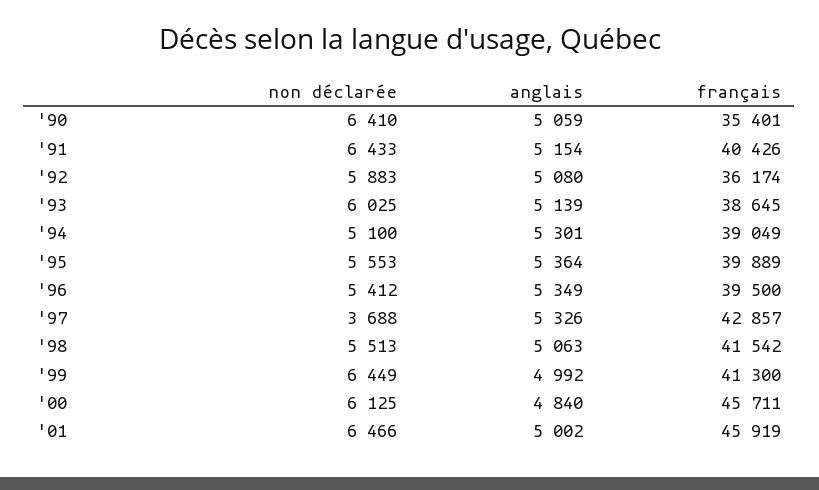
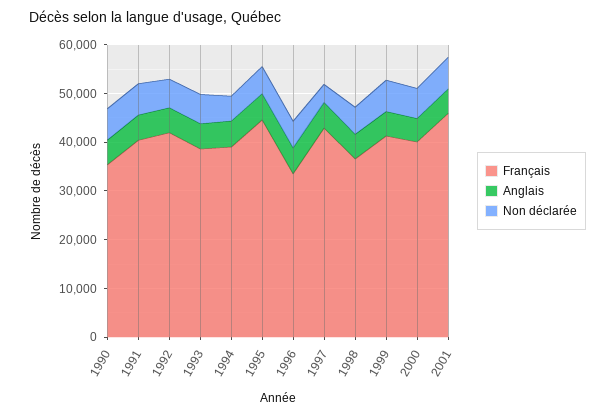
français, '92: 36174 -> 42000
français, '95: 39889 -> 44000
français, '96: 39500 -> 34000
français, '98: 41542 -> 36000
français, '00: 45711 -> 40000

